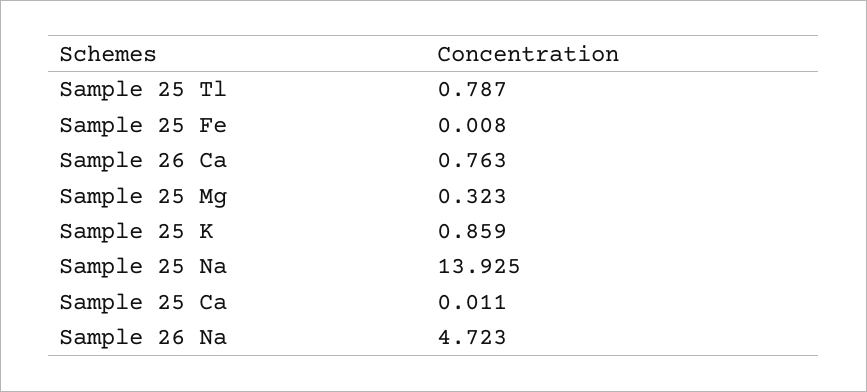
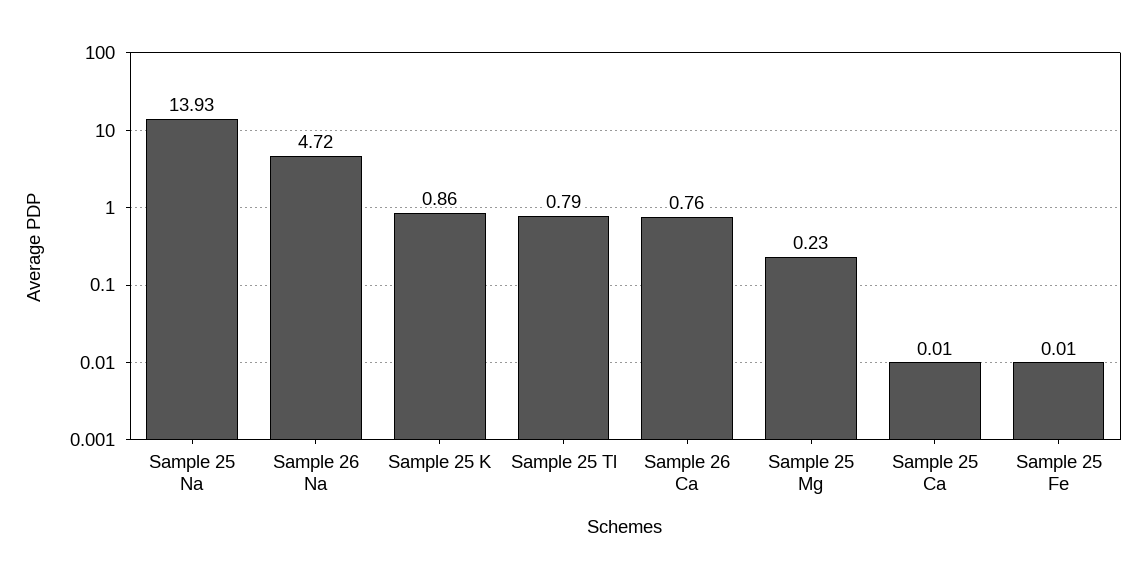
Sample 25 Mg: 0.323 -> 0.23

